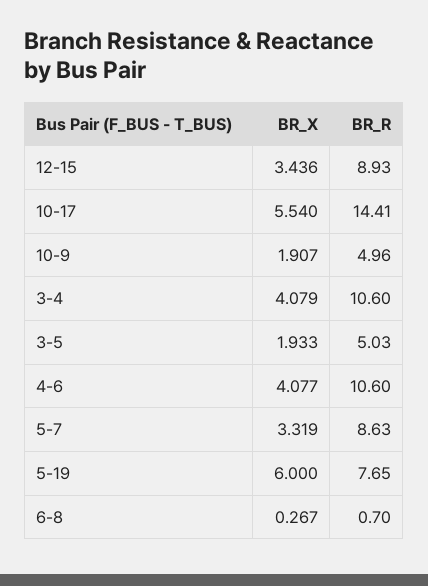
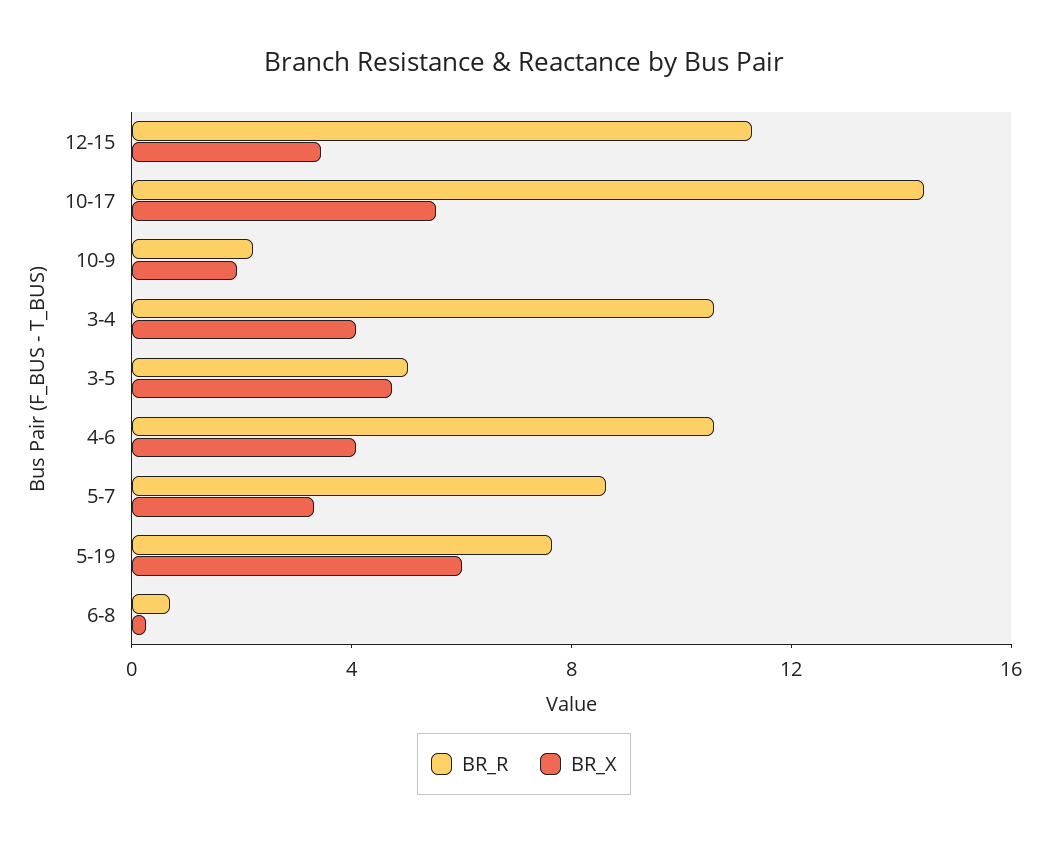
BR_R, 12-15: 8.93 -> 11
BR_R, 10-9: 4.96 -> 2
BR_X, 3-5: 1.933 -> 5

